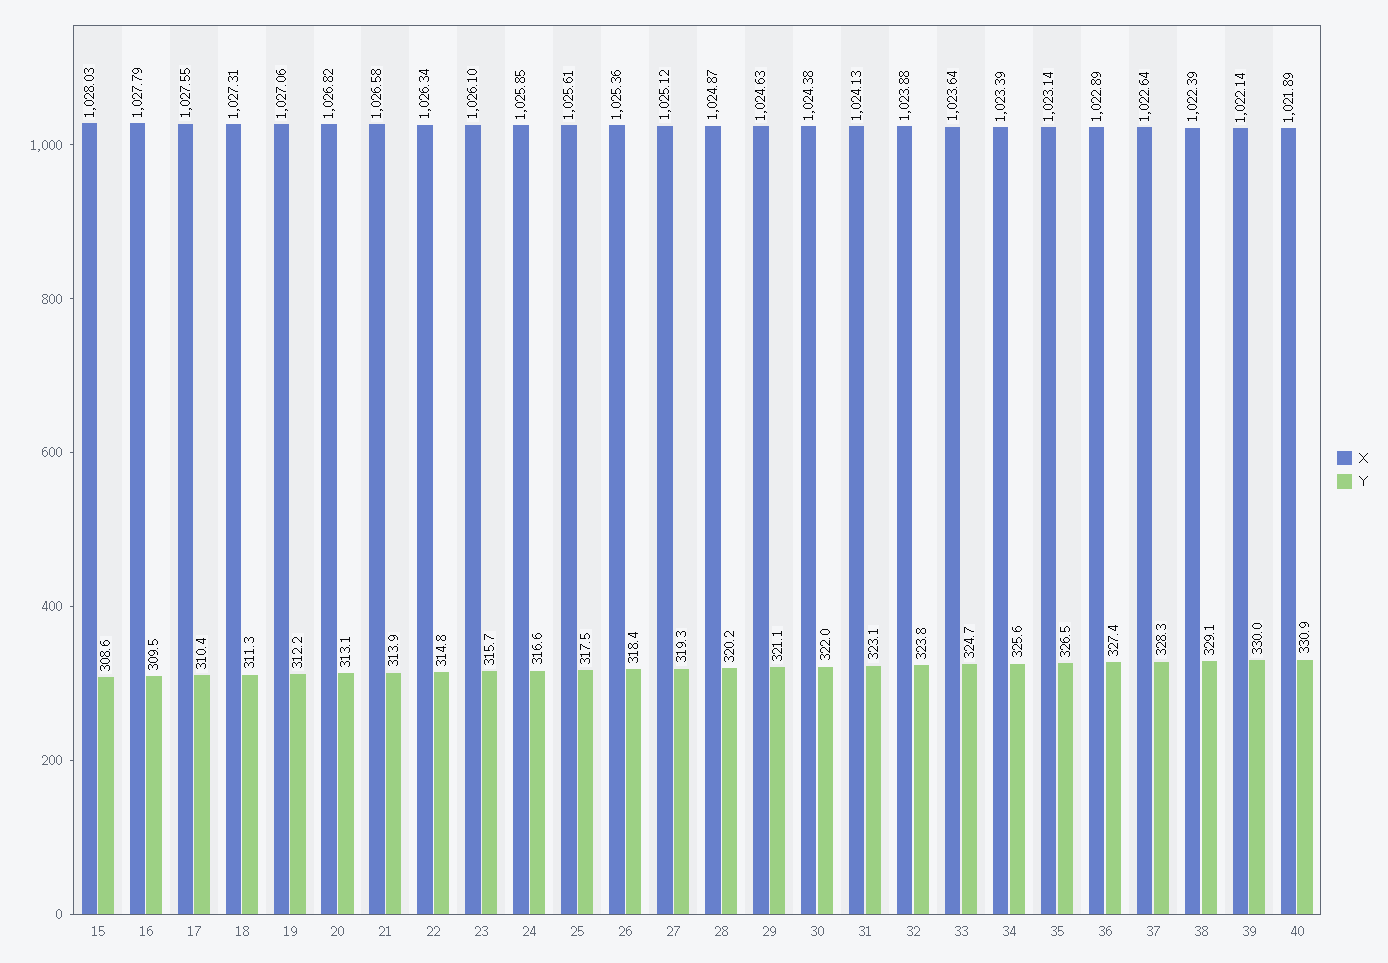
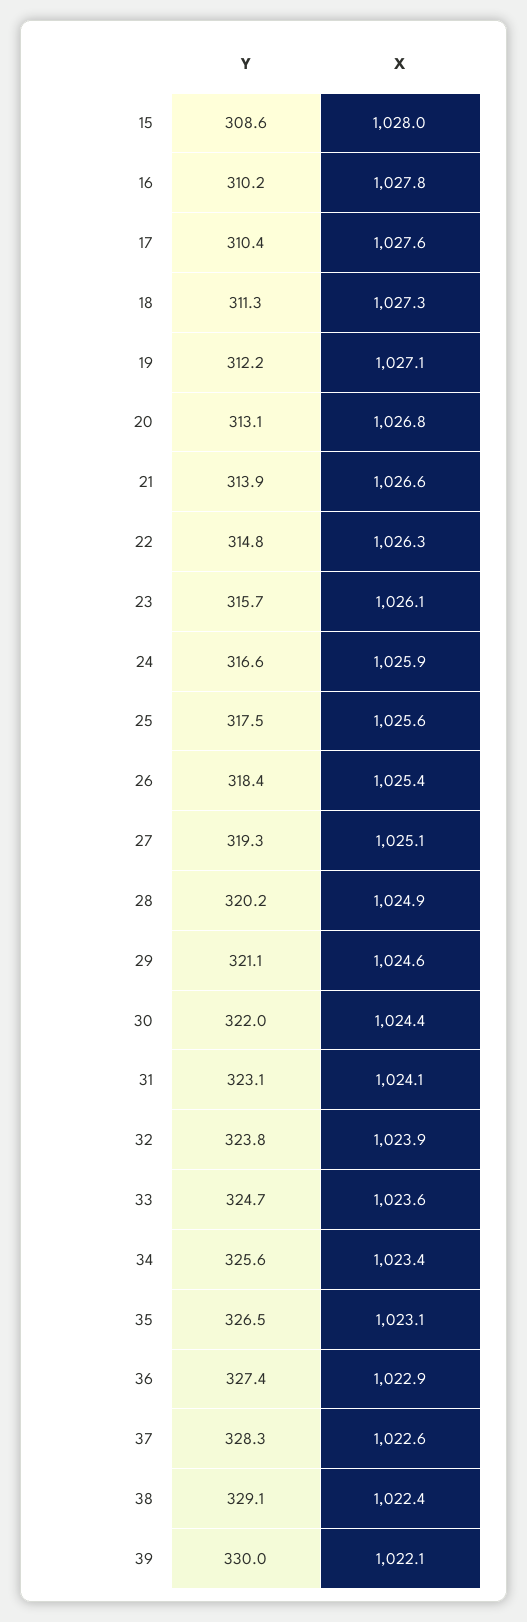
Y, 16: 309.5 -> 310.2
X, 40: 1021.89 -> none
Y, 40: 330.9 -> none

